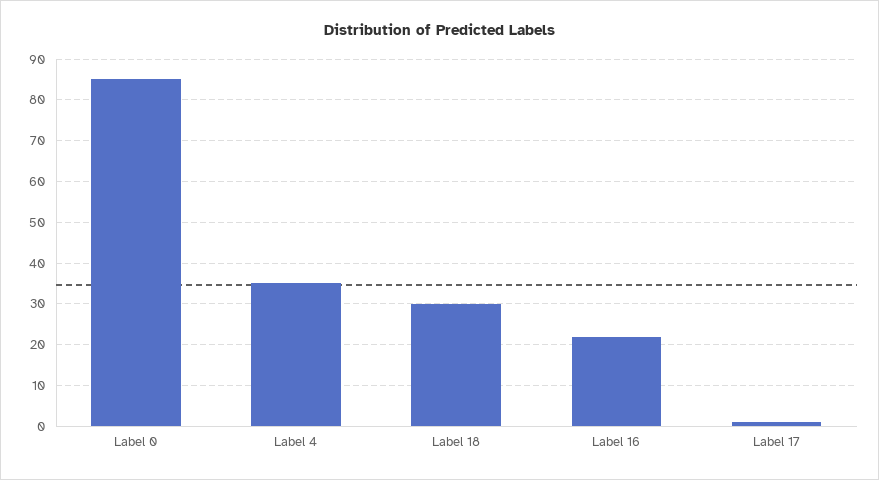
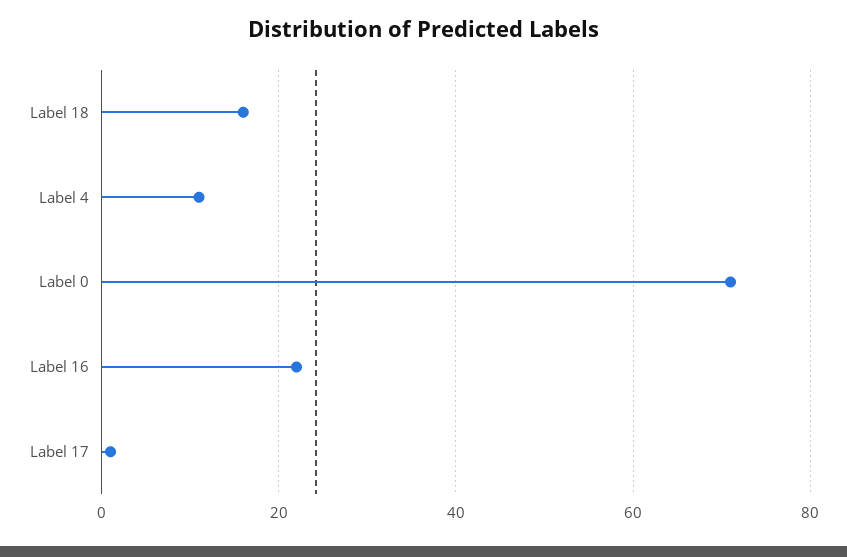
Label 0: 85 -> 70
Label 4: 35 -> 10
Label 18: 30 -> 15

